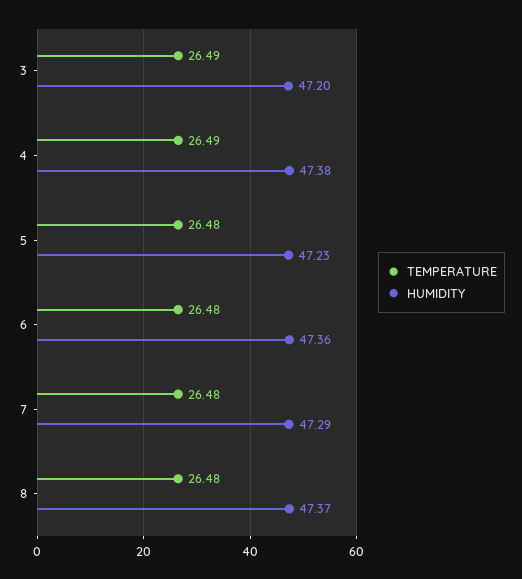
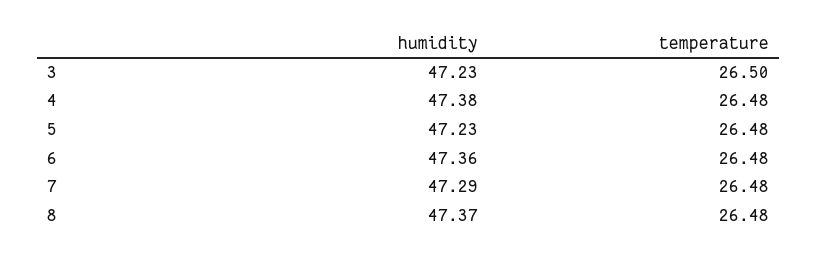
TEMPERATURE, 3: 26.49 -> 26.5
HUMIDITY, 3: 47.2 -> 47.23
TEMPERATURE, 4: 26.49 -> 26.48

